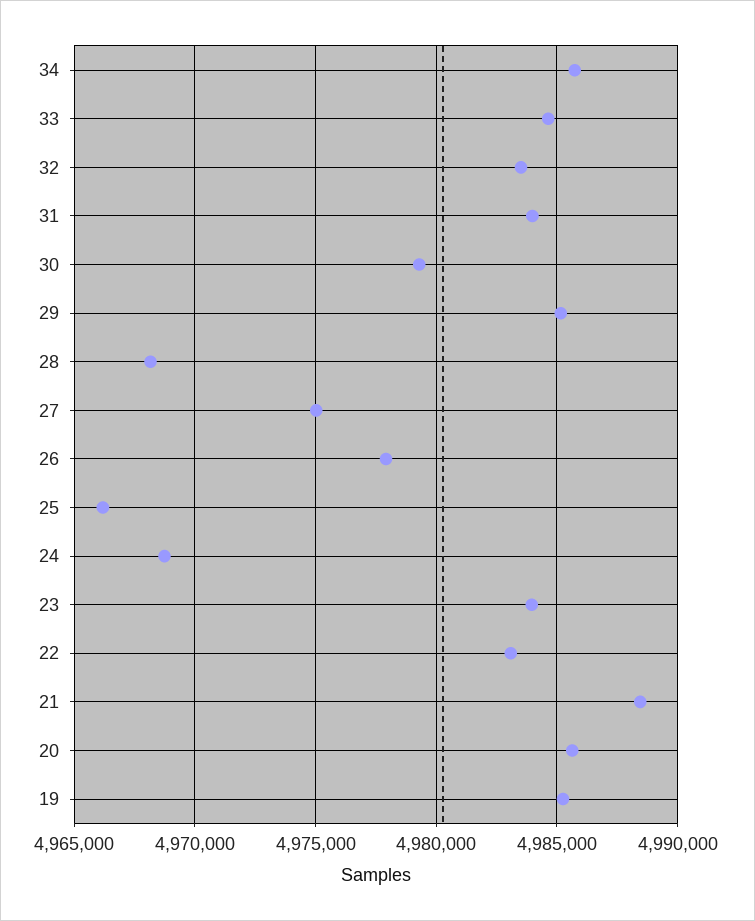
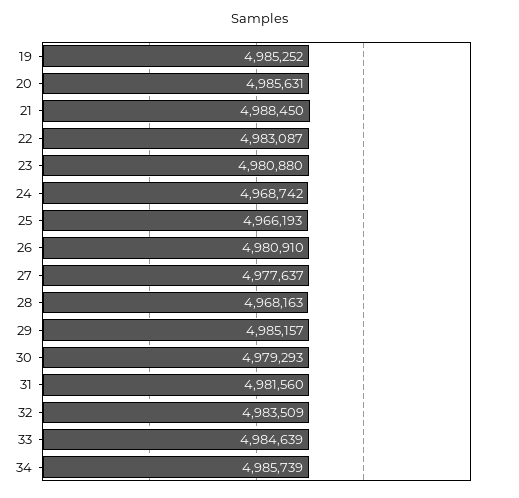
31: 4984000 -> 4981560
27: 4975000 -> 4977637
26: 4978000 -> 4980910
23: 4984000 -> 4980880

